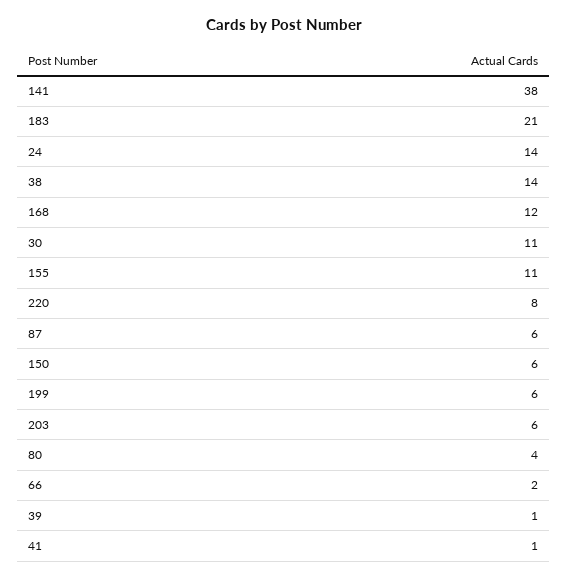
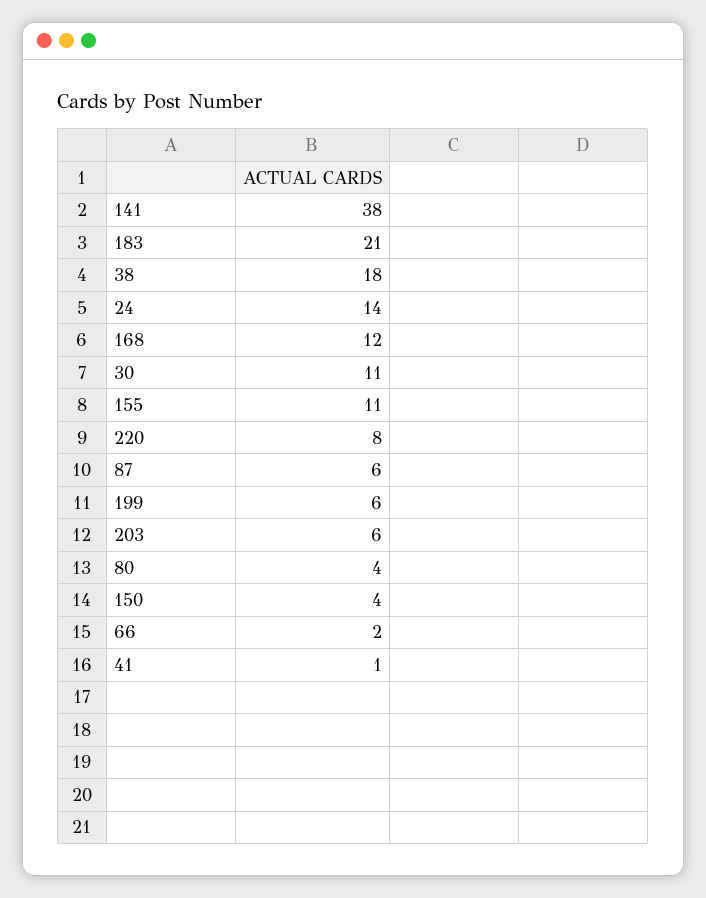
38: 14 -> 18
150: 6 -> 4
39: 1 -> none

